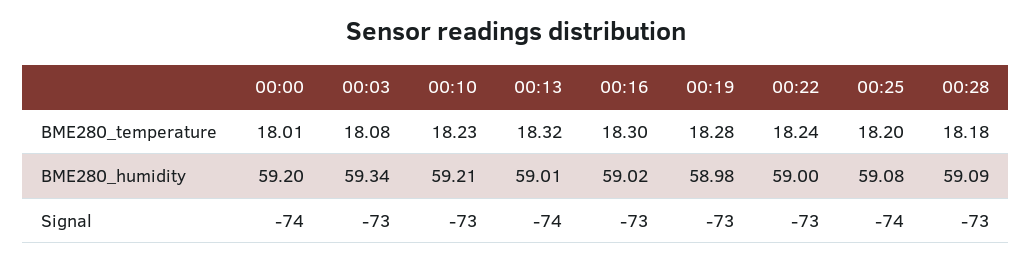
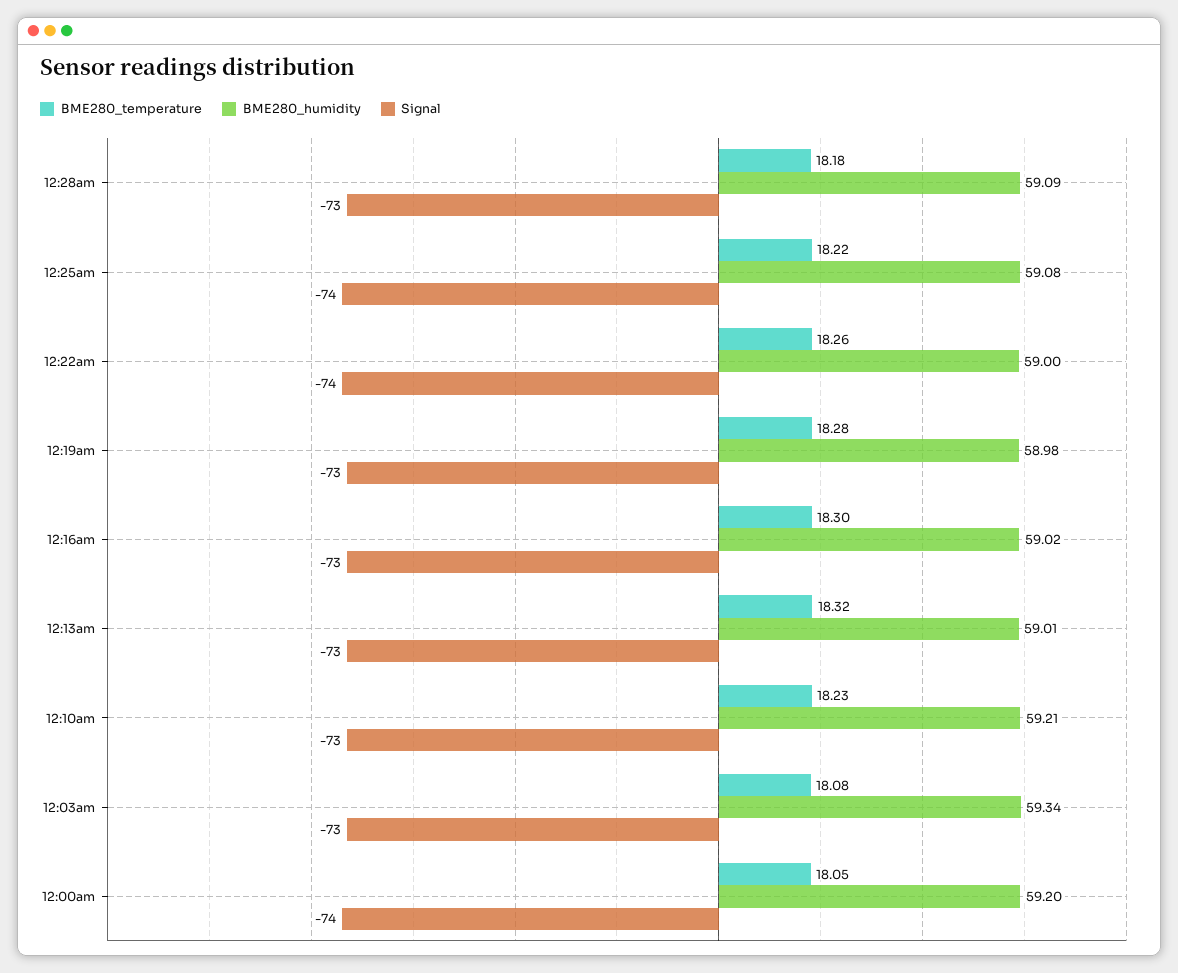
BME280_temperature, 00:00: 18.01 -> 18.05
BME280_temperature, 00:22: 18.24 -> 18.26
BME280_temperature, 00:25: 18.2 -> 18.22
Signal, 00:13: -74 -> -73
Signal, 00:22: -73 -> -74

